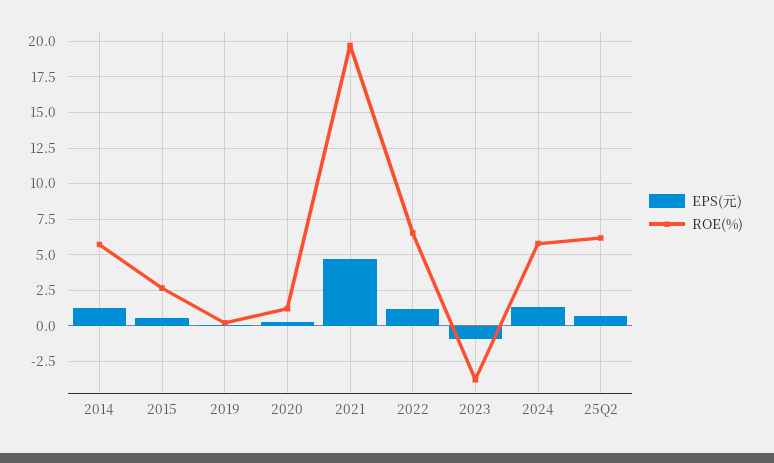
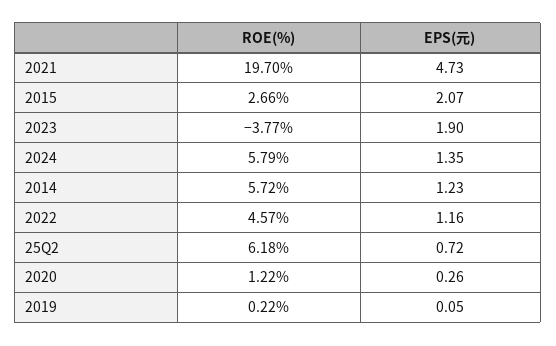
EPS(元), 2015: 0.5 -> 2.07
ROE(%), 2022: 6.5 -> 4.57
EPS(元), 2023: -1 -> 1.9

